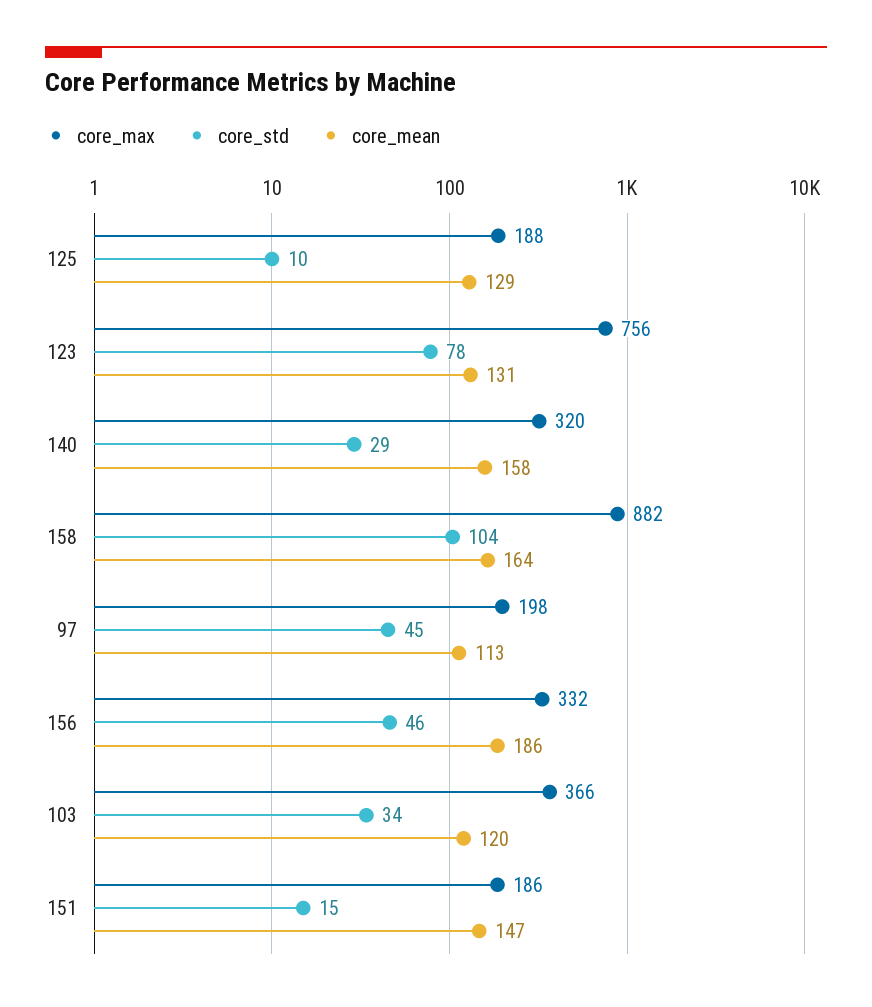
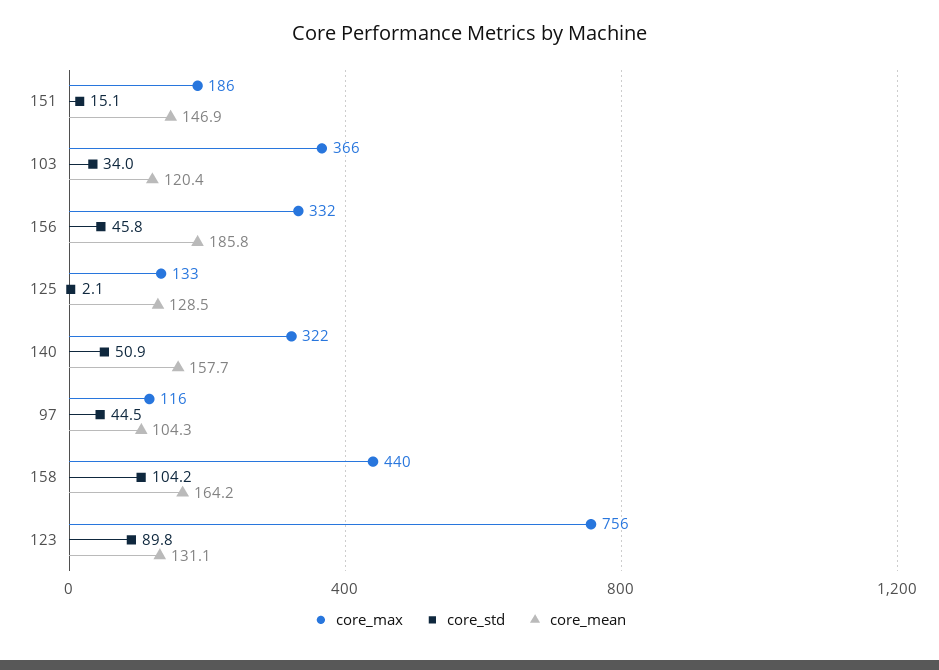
core_max, 125: 188 -> 133
core_std, 125: 10 -> 2.1
core_std, 123: 78 -> 89.8
core_max, 140: 320 -> 322
core_std, 140: 29 -> 50.9
core_max, 158: 882 -> 440
core_max, 97: 198 -> 116
core_mean, 97: 113 -> 104.3

